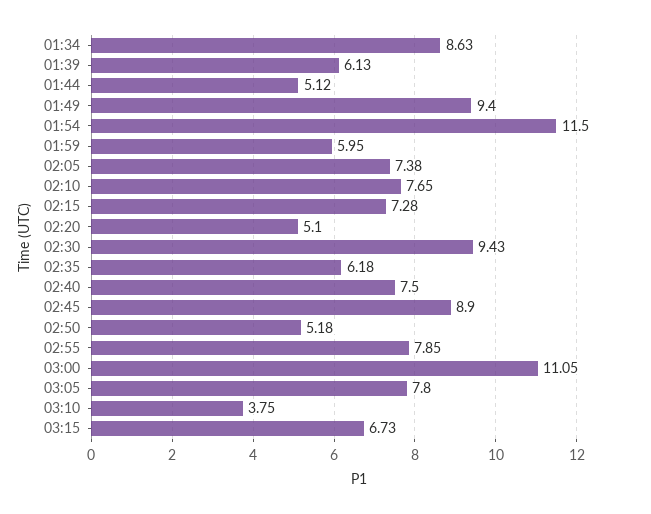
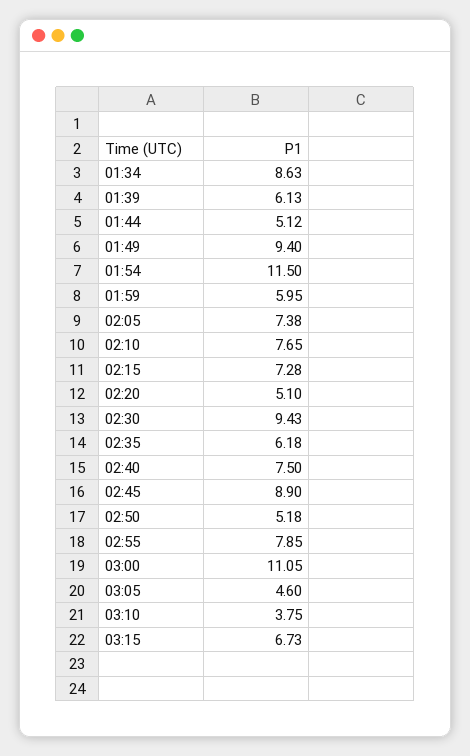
03:05: 7.8 -> 4.6

